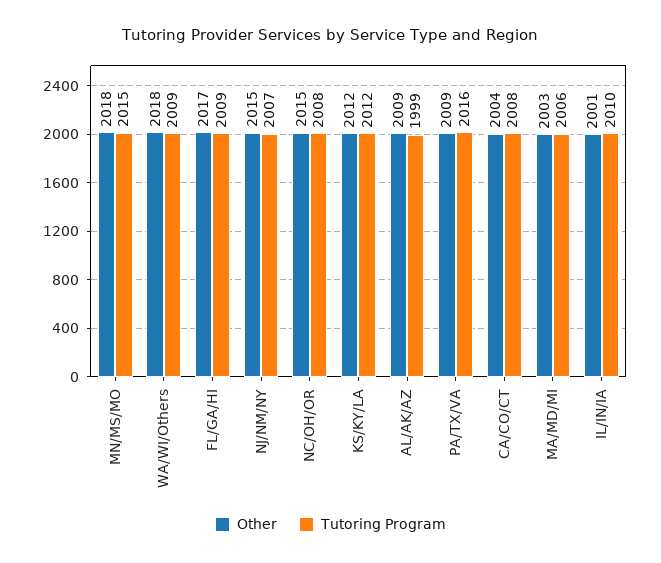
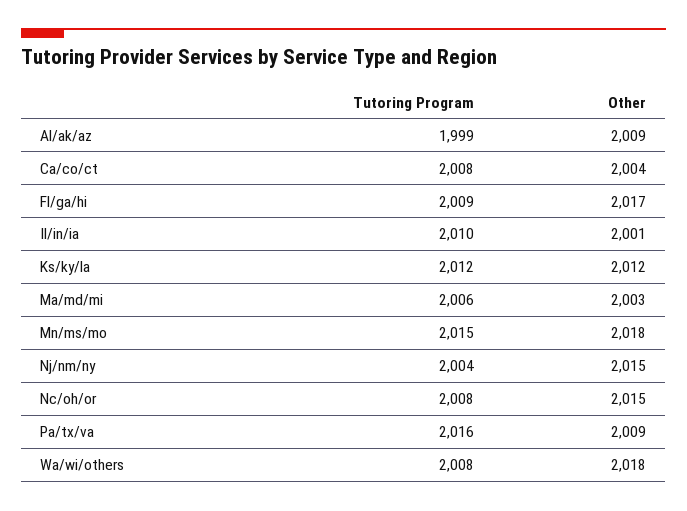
Tutoring Program, WA/WI/Others: 2009 -> 2008
Tutoring Program, NJ/NM/NY: 2007 -> 2004

